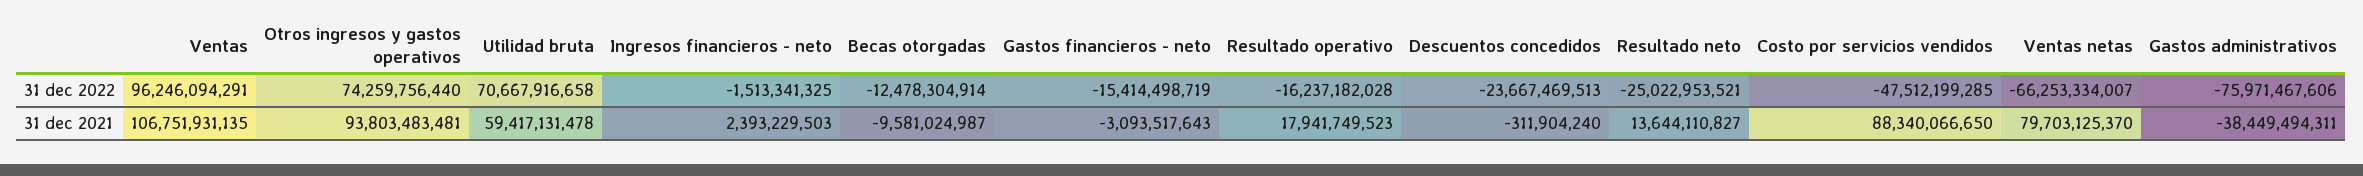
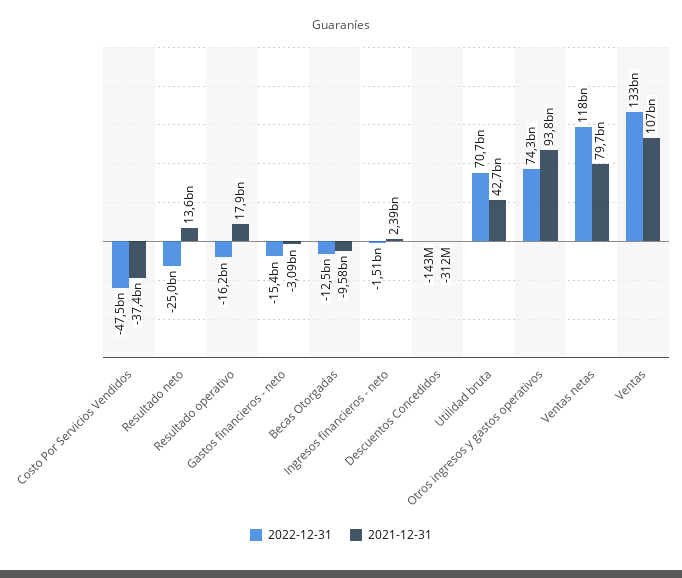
31 dec 2022, Ventas: 96246094291 -> 133000000000
31 dec 2022, Descuentos concedidos: -23667469513 -> -143000000
31 dec 2022, Ventas netas: -66253334007 -> 118000000000
31 dec 2022, Gastos administrativos: -75971467606 -> none
31 dec 2021, Utilidad bruta: 59417131478 -> 42700000000
31 dec 2021, Costo por servicios vendidos: 88340066650 -> -37400000000
31 dec 2021, Gastos administrativos: -38449494311 -> none

